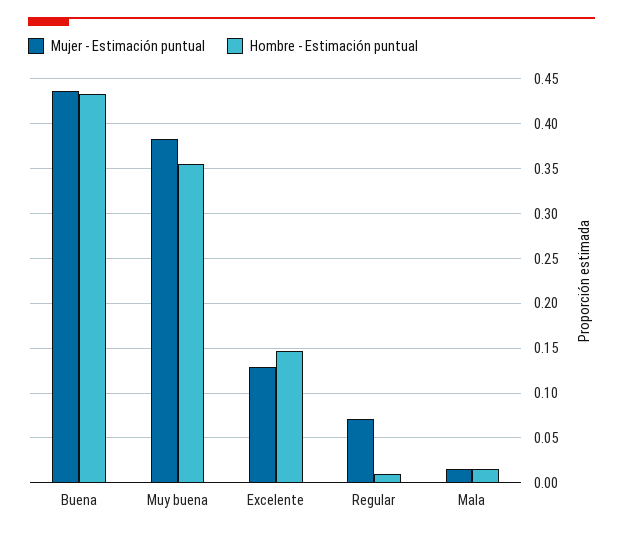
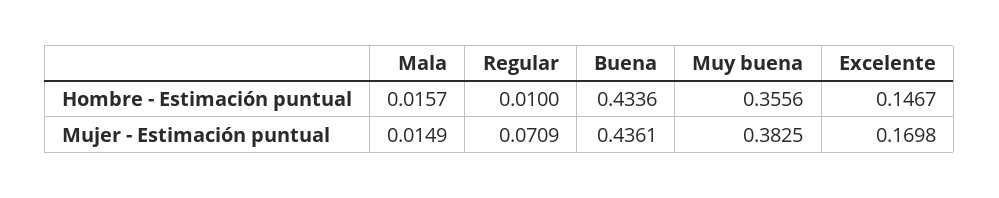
Mujer - Estimación puntual, Excelente: 0.13 -> 0.1698

